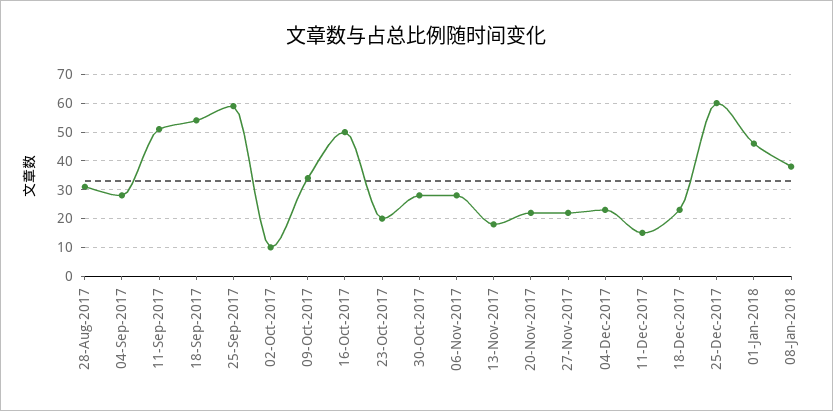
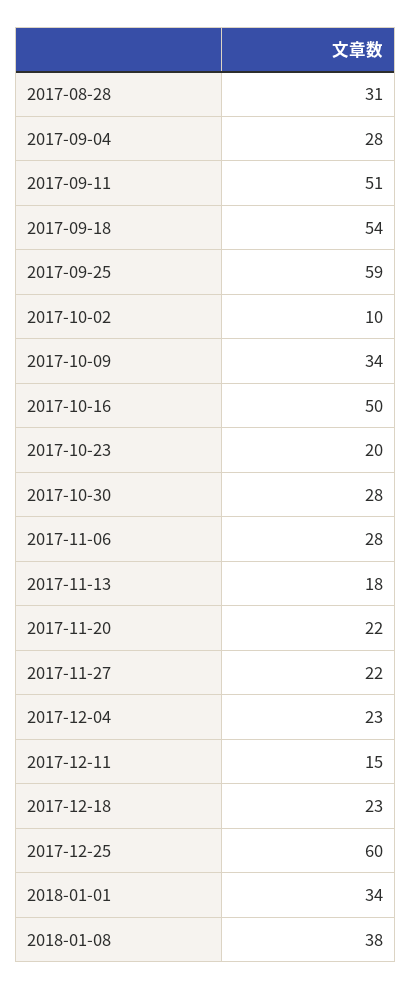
01-Jan-2018: 45 -> 34

